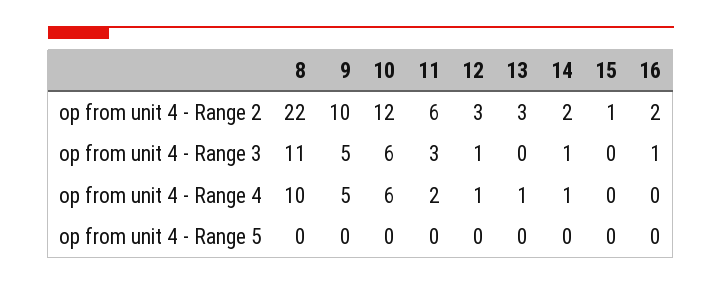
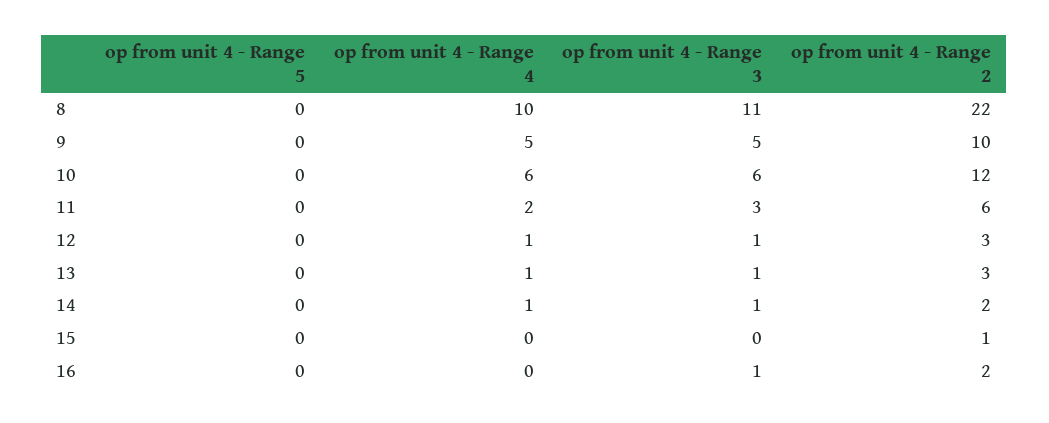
13, op from unit 4 - Range 3: 0 -> 1

